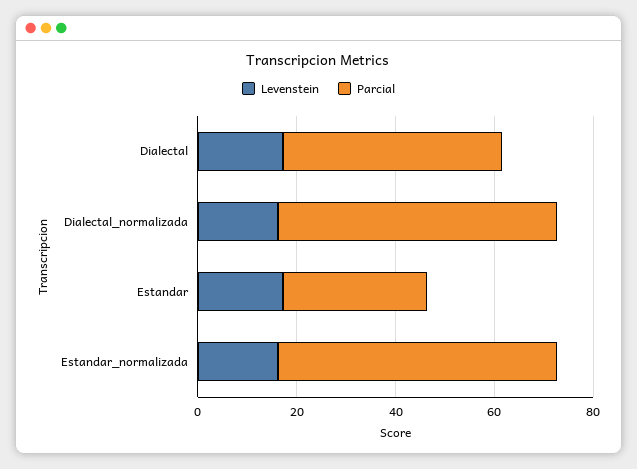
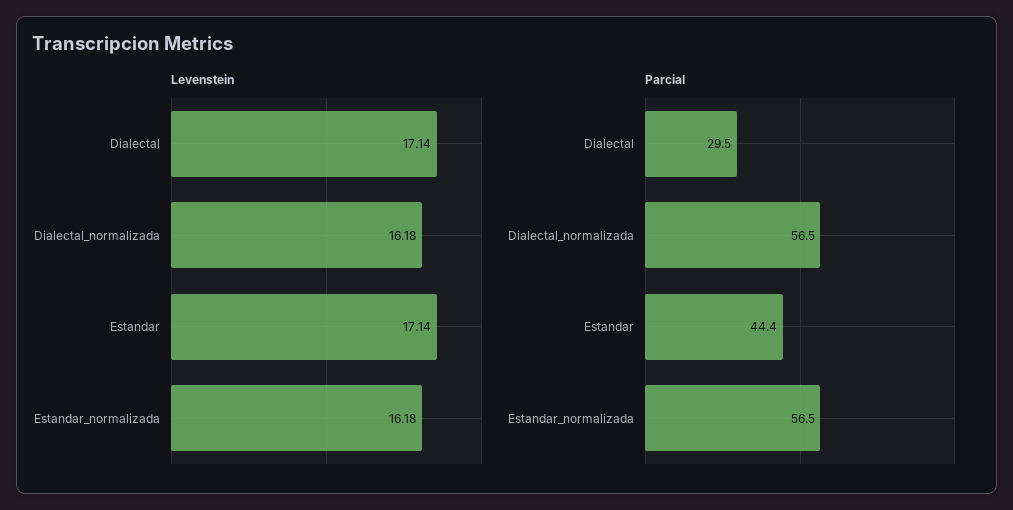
Parcial, Dialectal: 45 -> 29.5
Parcial, Estandar: 30 -> 44.4

